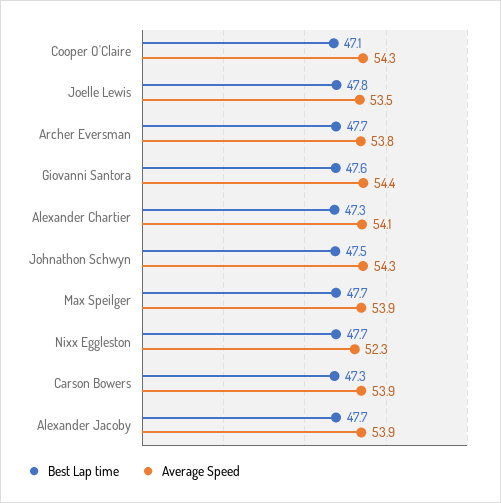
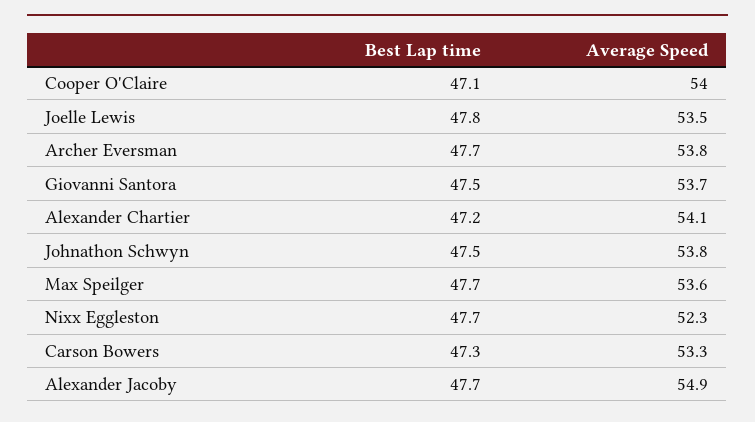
Average Speed, Cooper O'Claire: 54.3 -> 54
Best Lap time, Giovanni Santora: 47.6 -> 47.5
Average Speed, Giovanni Santora: 54.4 -> 53.7
Best Lap time, Alexander Chartier: 47.3 -> 47.2
Average Speed, Johnathon Schwyn: 54.3 -> 53.8
Average Speed, Max Speilger: 53.9 -> 53.6
Average Speed, Carson Bowers: 53.9 -> 53.3
Average Speed, Alexander Jacoby: 53.9 -> 54.9

